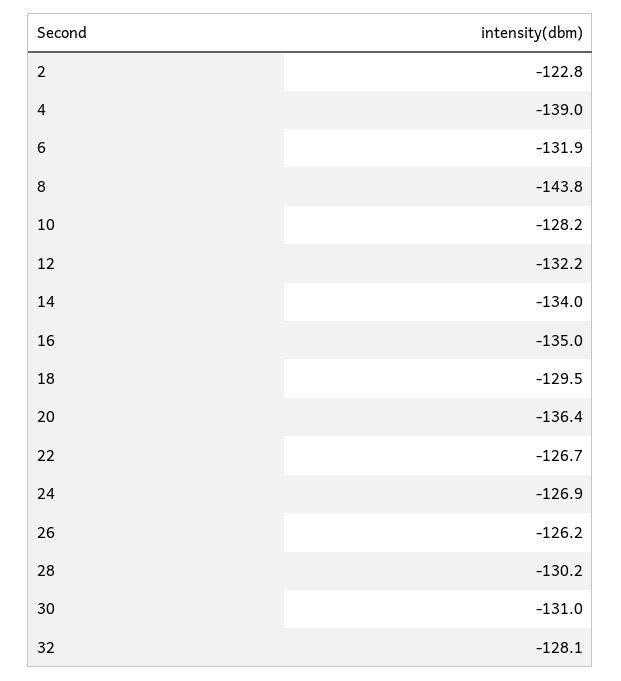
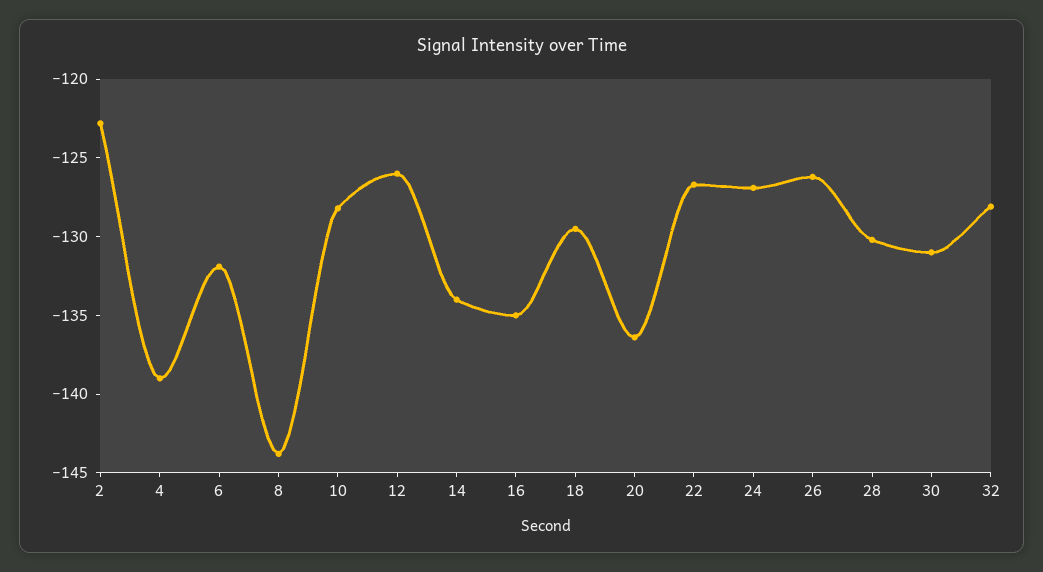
12: -132.2 -> -126

